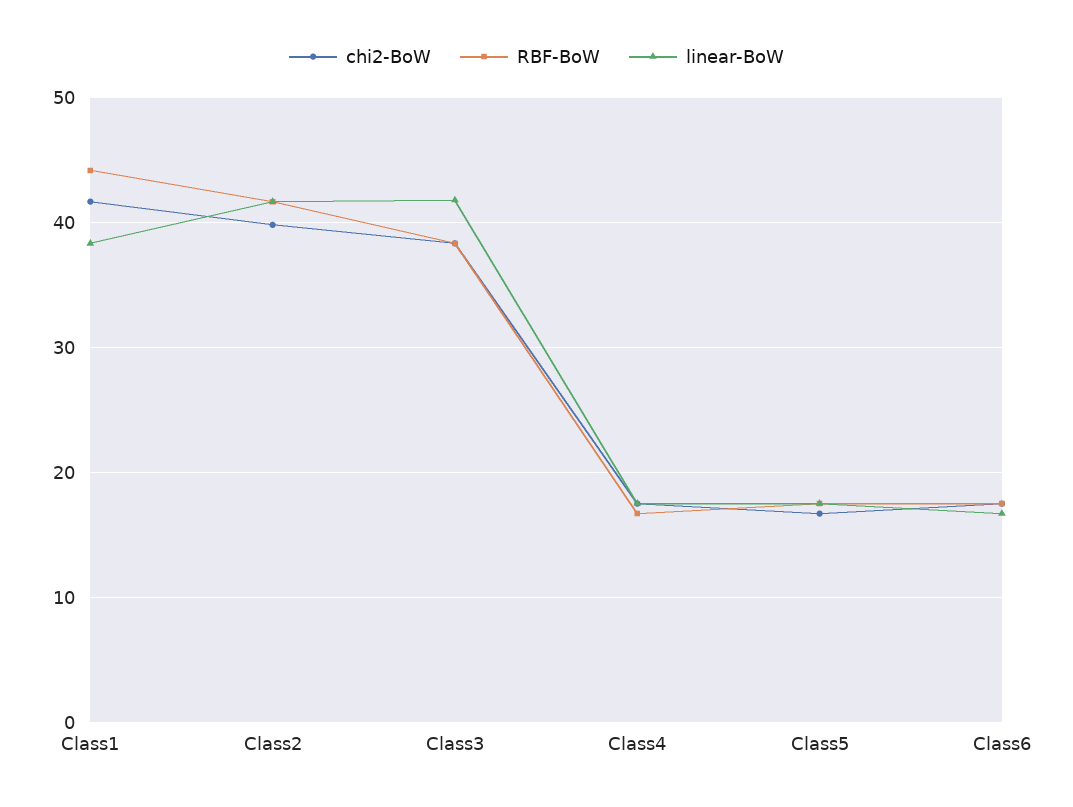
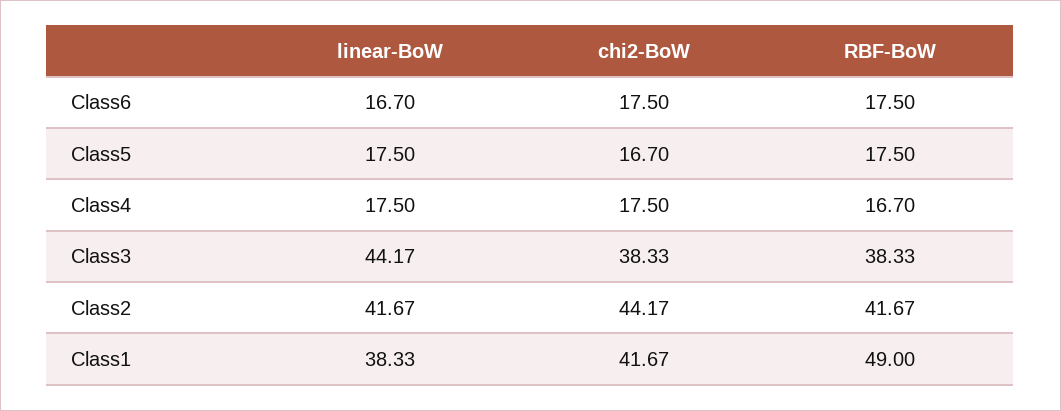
RBF-BoW, Class1: 44 -> 49
chi2-BoW, Class2: 40 -> 44.17
linear-BoW, Class3: 42 -> 44.17

